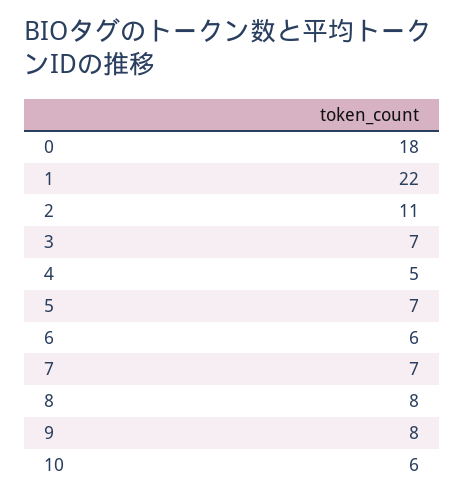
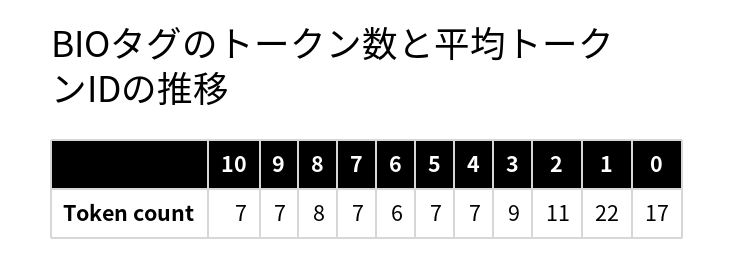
0: 18 -> 17
3: 7 -> 9
4: 5 -> 7
9: 8 -> 7
10: 6 -> 7

